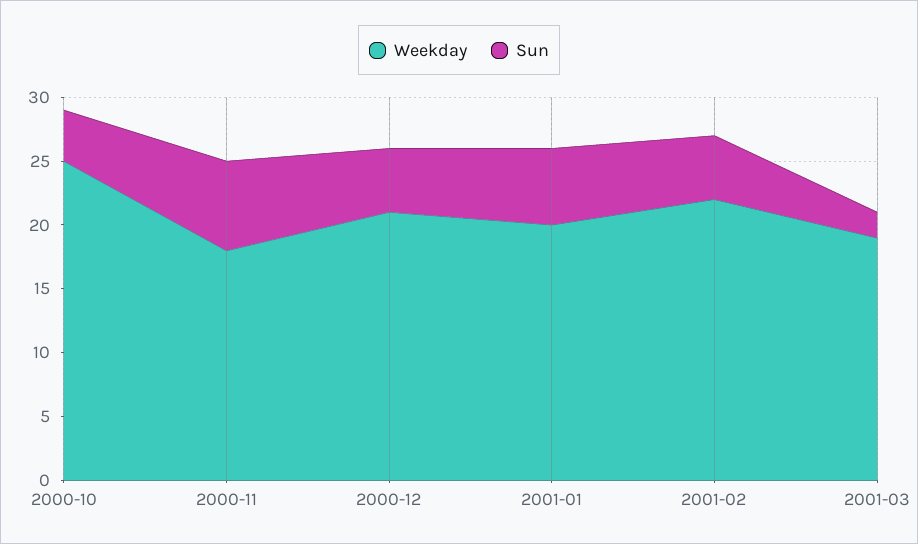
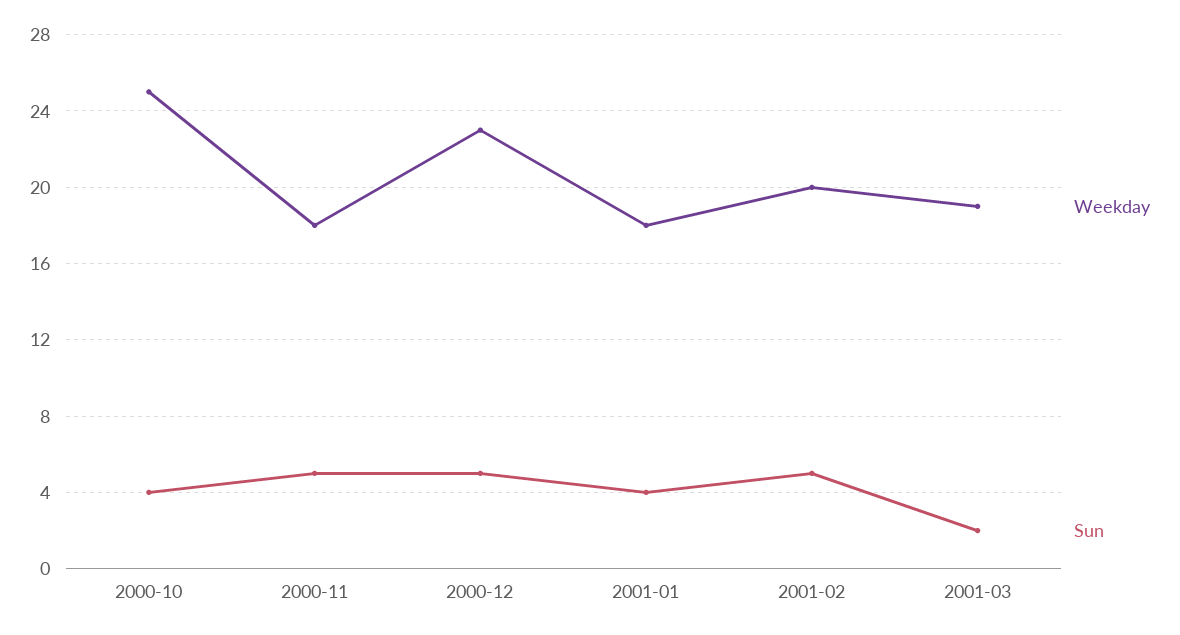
Sun, 2000-11: 7 -> 5
Weekday, 2000-12: 21 -> 23
Weekday, 2001-01: 20 -> 18
Sun, 2001-01: 6 -> 4
Weekday, 2001-02: 22 -> 20

